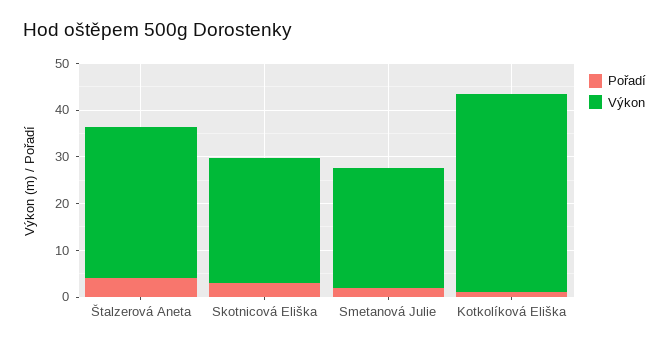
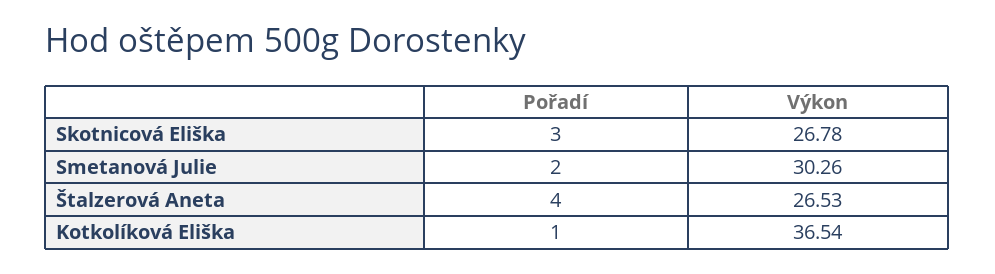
Výkon, Štalzerová Aneta: 32 -> 26.53
Výkon, Smetanová Julie: 26 -> 30.26
Výkon, Kotkolíková Eliška: 42 -> 36.54

